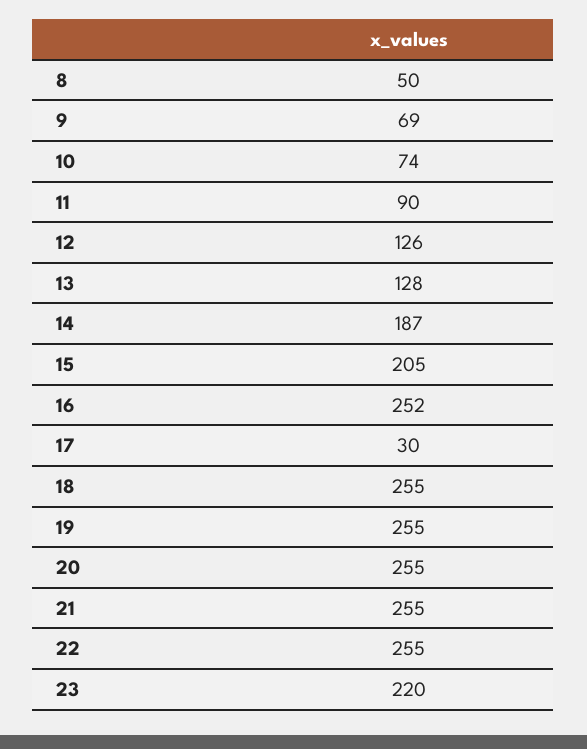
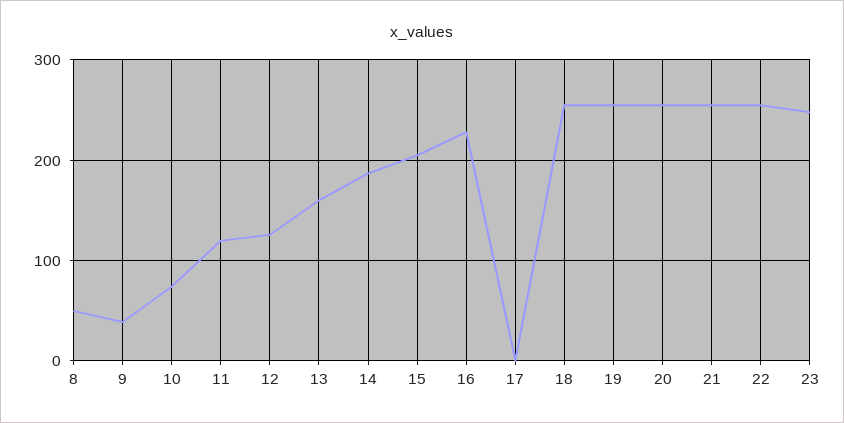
9: 69 -> 40
11: 90 -> 120
13: 128 -> 160
16: 252 -> 230
17: 30 -> 0
23: 220 -> 250

